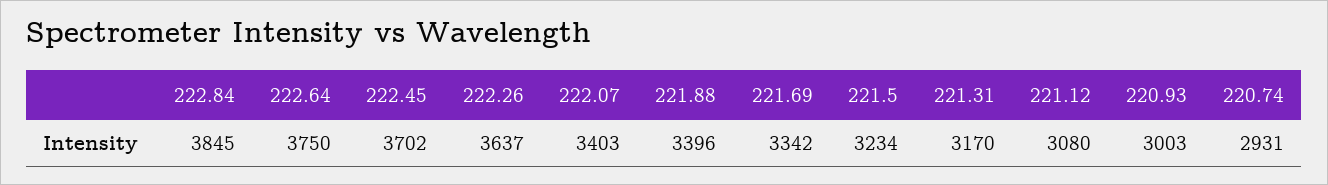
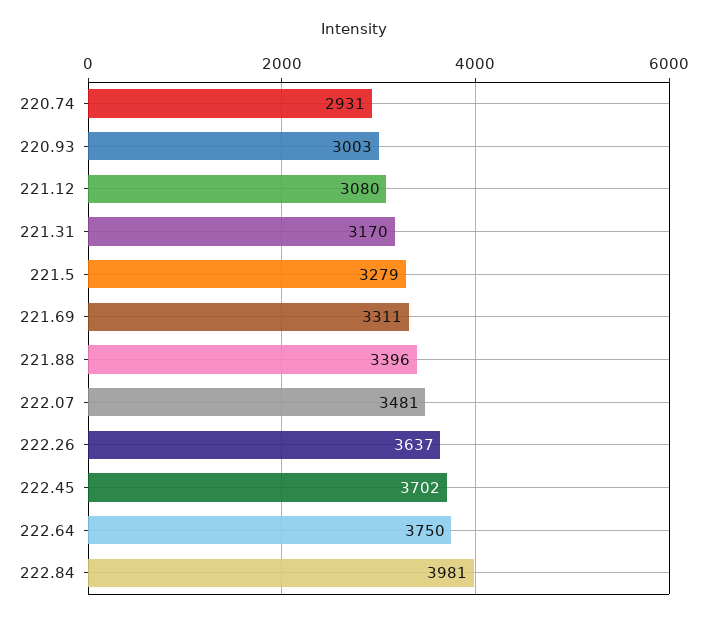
222.84: 3845 -> 3981
222.07: 3403 -> 3481
221.69: 3342 -> 3311
221.5: 3234 -> 3279

